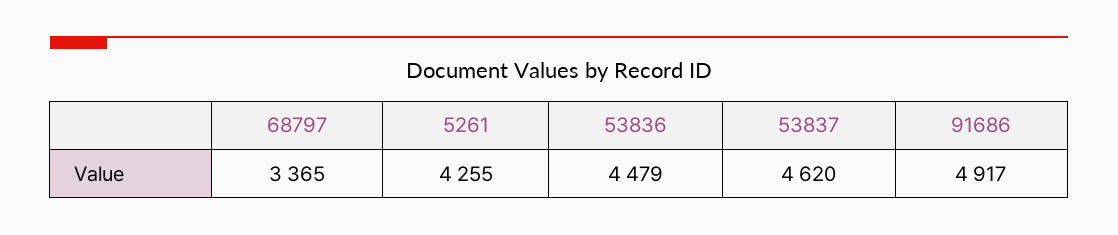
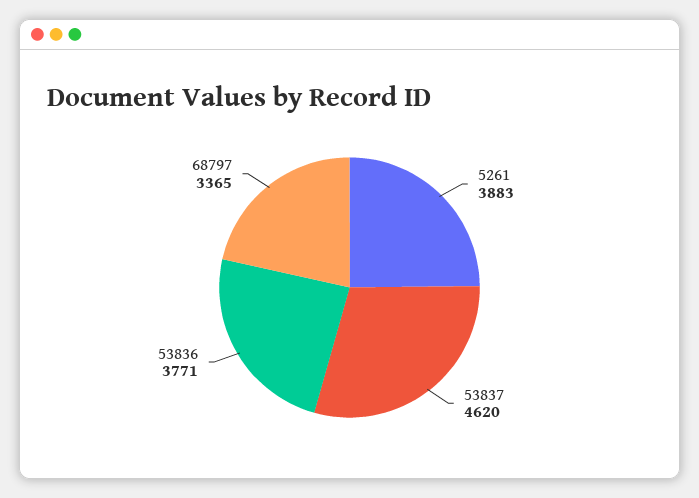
5261: 4255 -> 3883
53836: 4479 -> 3771
91686: 4917 -> none

